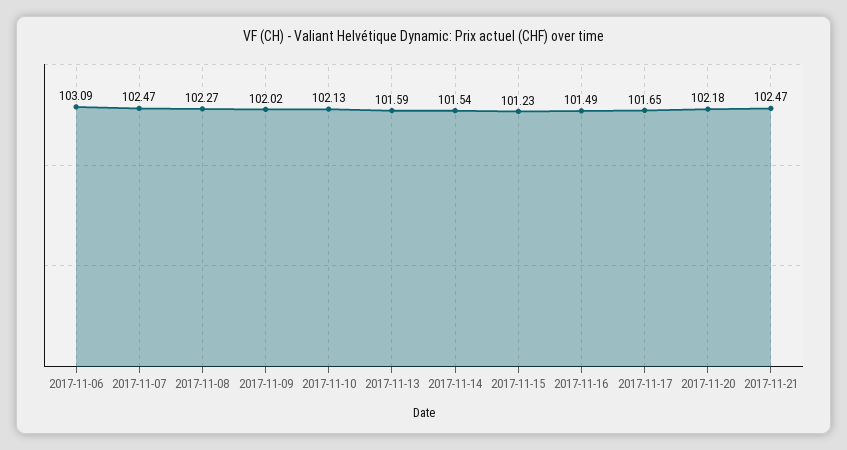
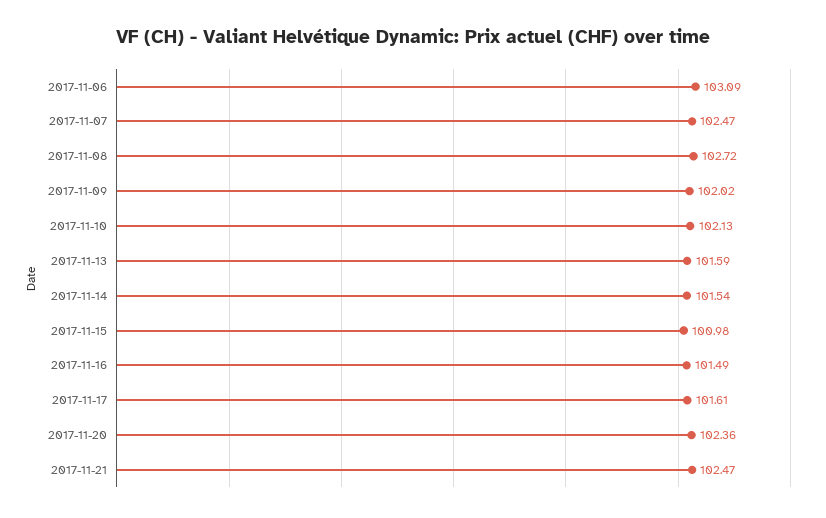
2017-11-08: 102.27 -> 102.72
2017-11-15: 101.23 -> 100.98
2017-11-17: 101.65 -> 101.61
2017-11-20: 102.18 -> 102.36

